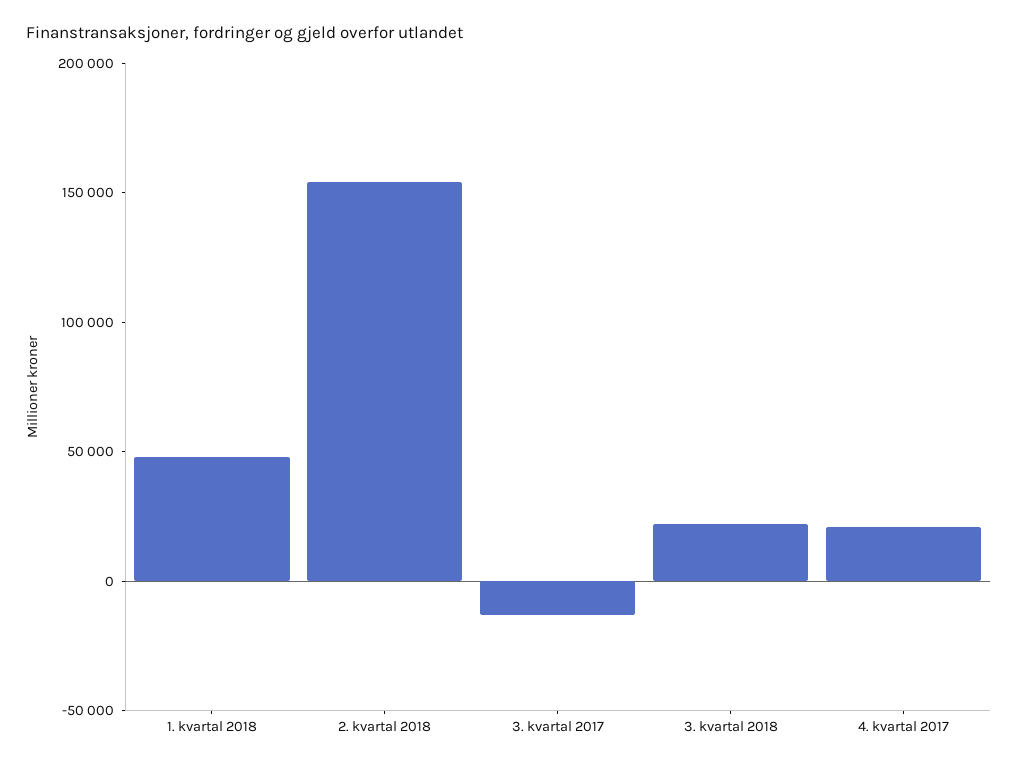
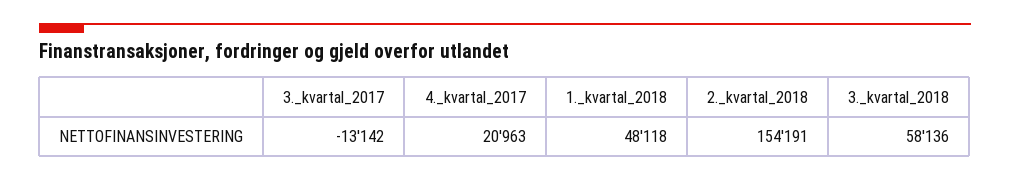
3. kvartal 2018: 20000 -> 58136

